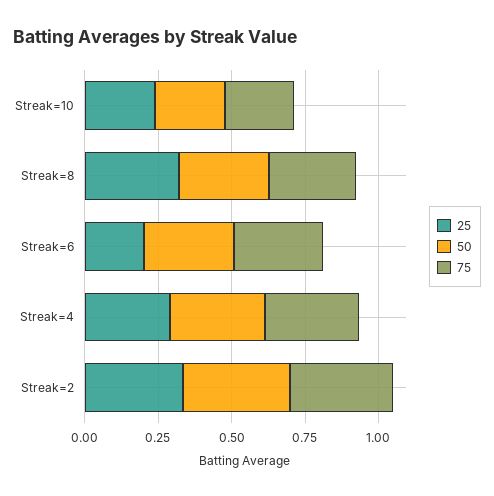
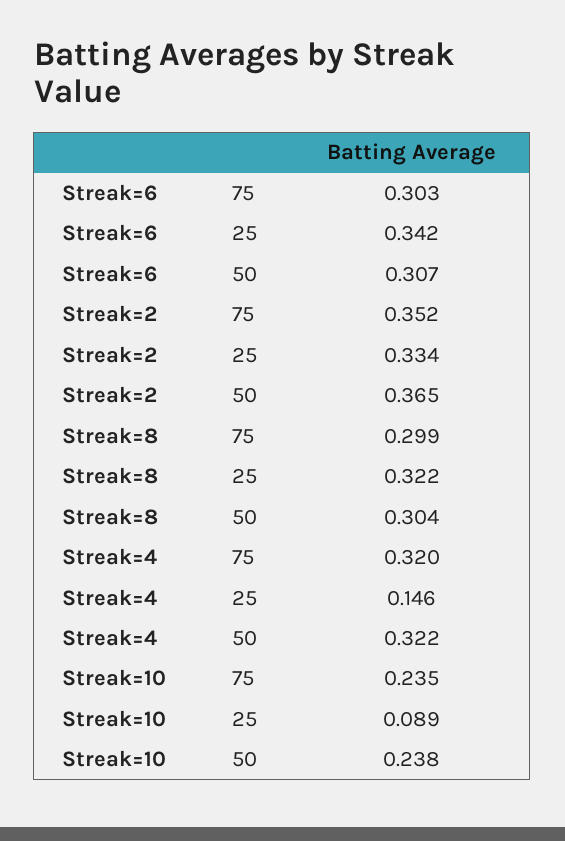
25, Streak=10: 0.25 -> 0.089
25, Streak=6: 0.2 -> 0.342
25, Streak=4: 0.3 -> 0.146

